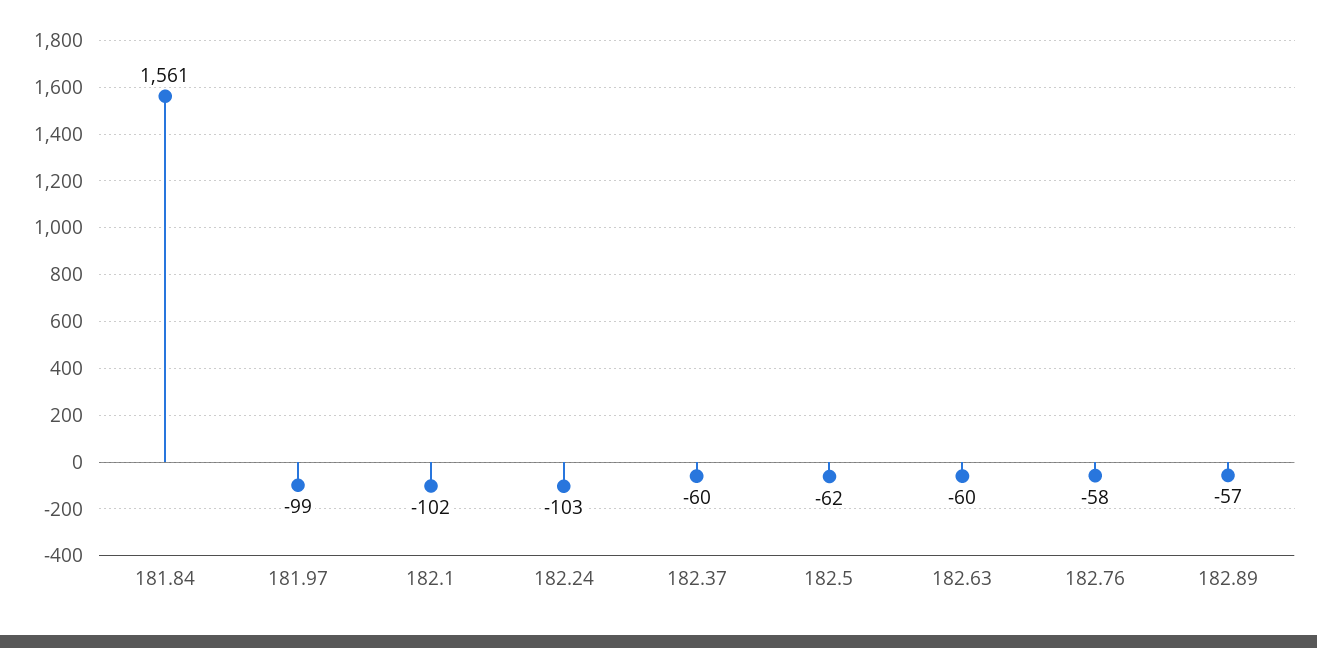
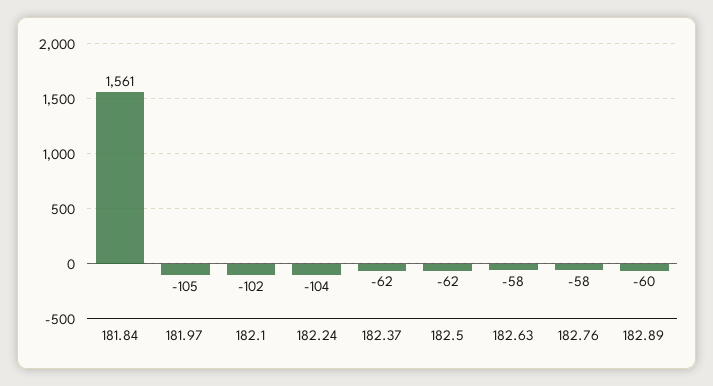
181.97: -99 -> -105
182.24: -103 -> -104
182.37: -60 -> -62
182.63: -60 -> -58
182.89: -57 -> -60

